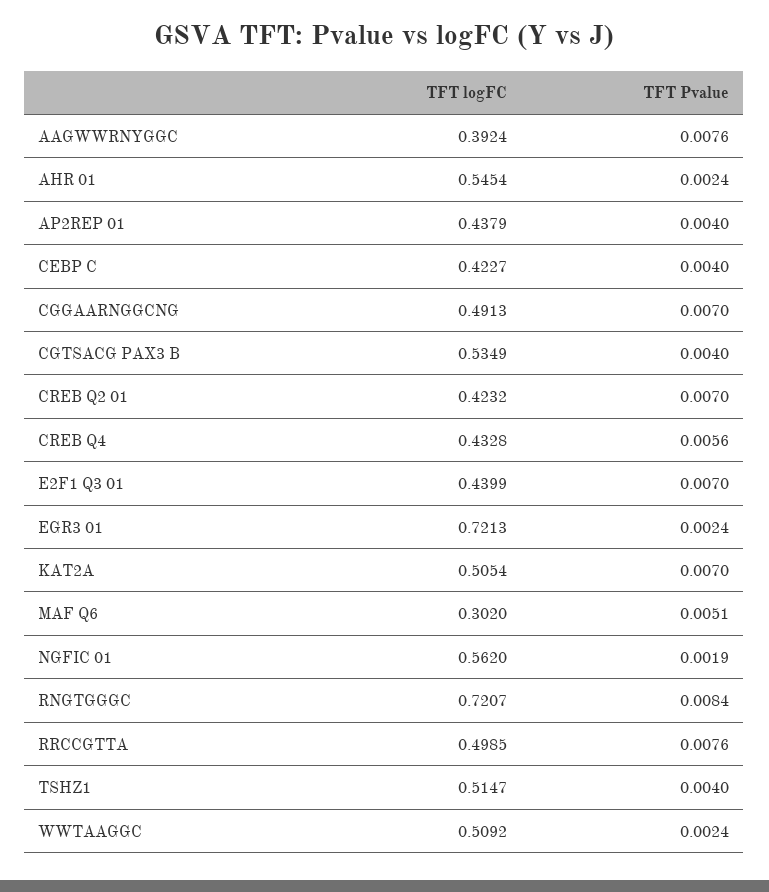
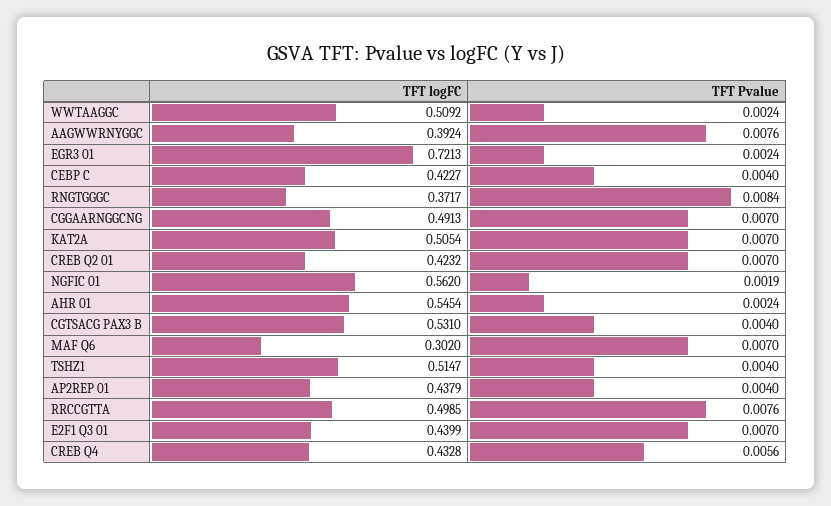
TFT logFC, CGTSACG PAX3 B: 0.5349 -> 0.531
TFT Pvalue, MAF Q6: 0.0051 -> 0.007
TFT logFC, RNGTGGGC: 0.7207 -> 0.3717

